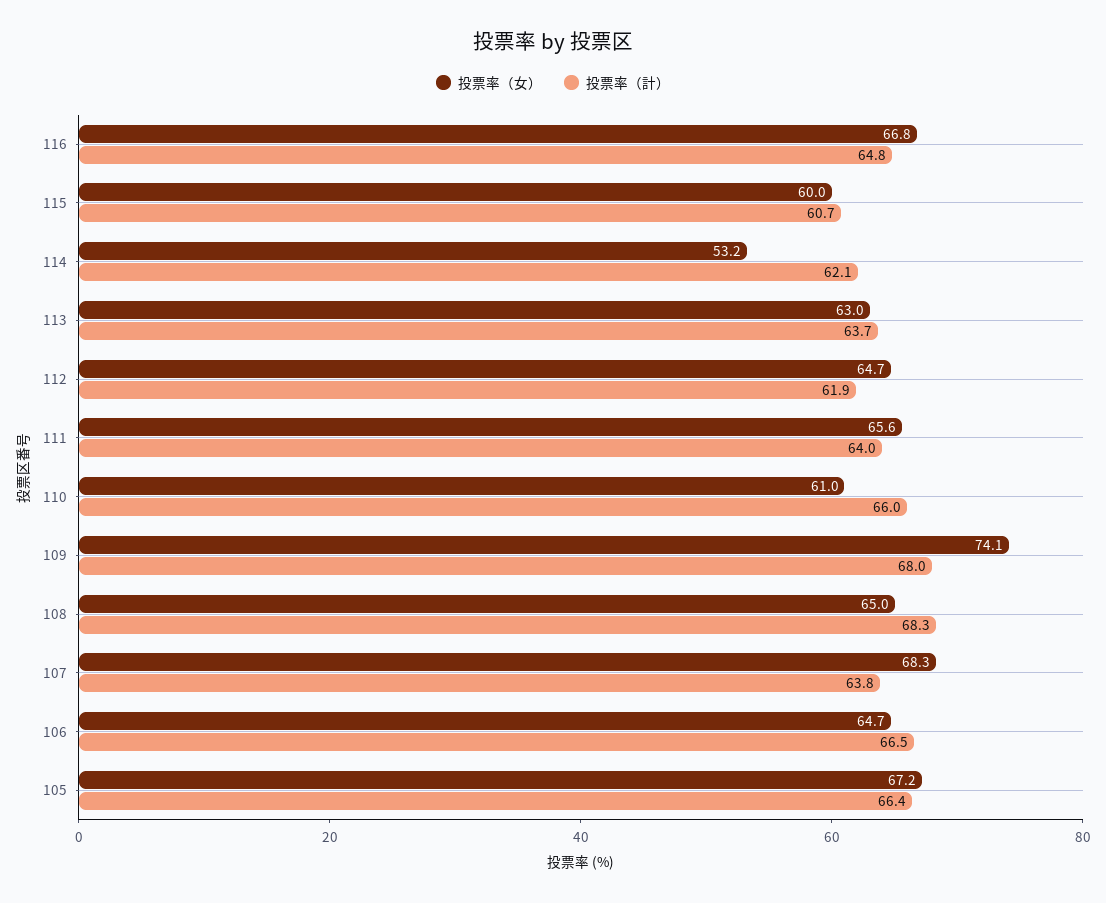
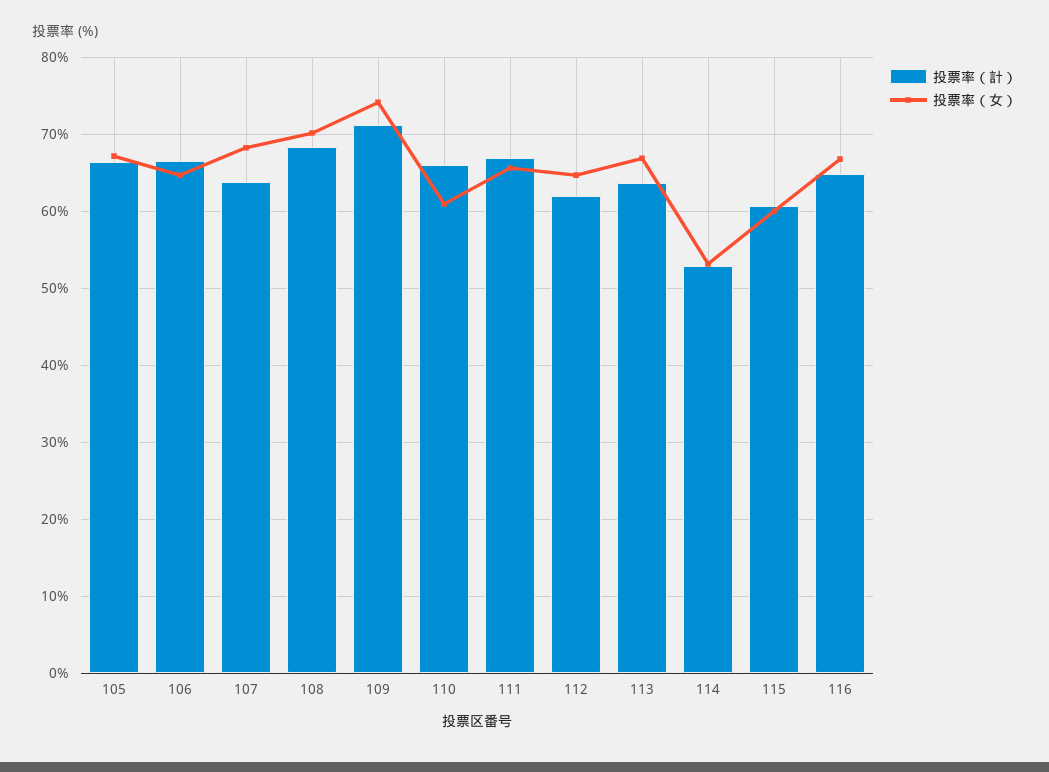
投票率（計）, 114: 62.1 -> 53
投票率（女）, 113: 63 -> 67
投票率（計）, 111: 64 -> 67
投票率（計）, 109: 68 -> 71
投票率（女）, 108: 65 -> 70

